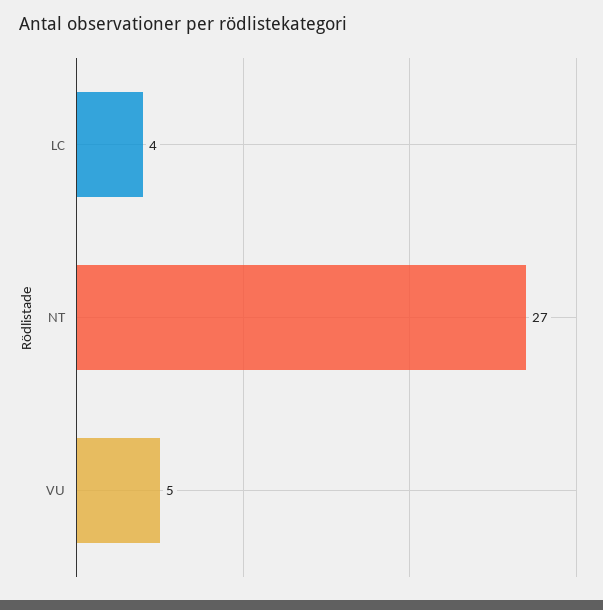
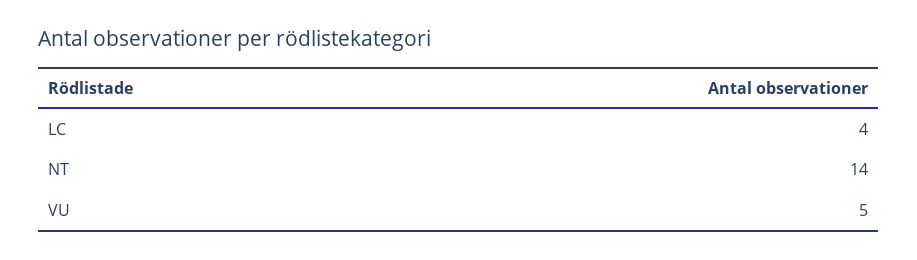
NT: 27 -> 14

